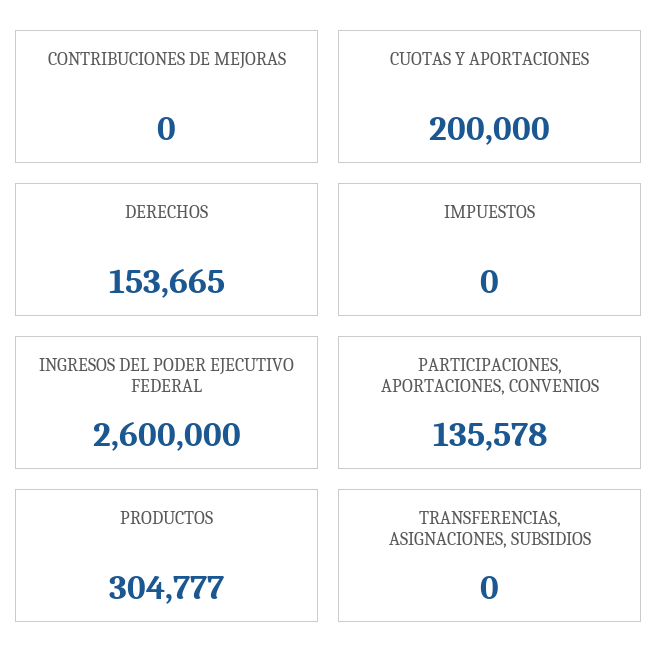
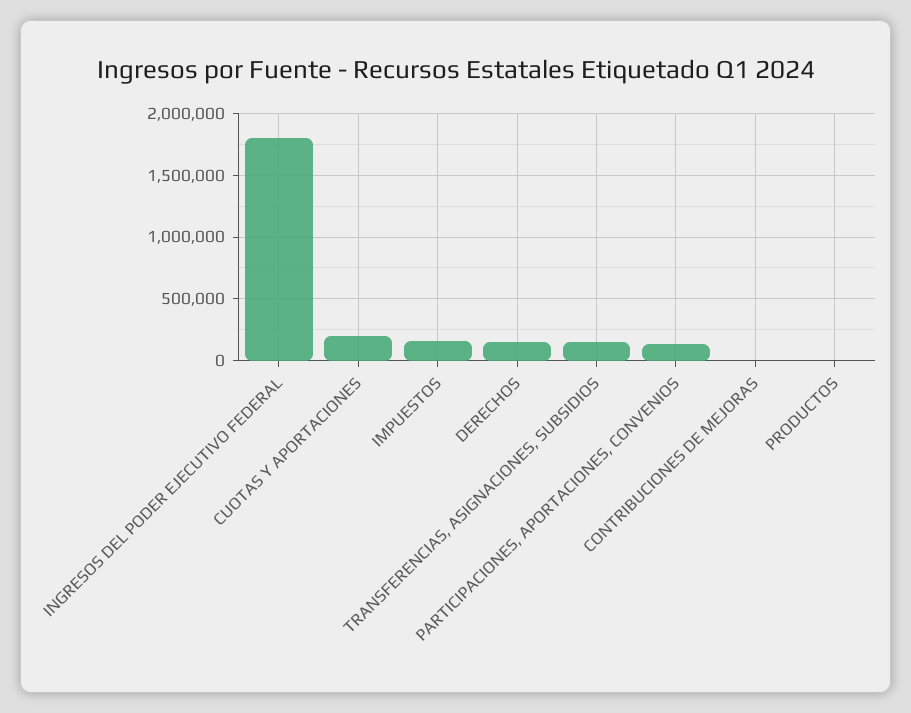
IMPUESTOS: 0 -> 150000
INGRESOS DEL PODER EJECUTIVO FEDERAL: 2600000 -> 1800000
PRODUCTOS: 304777 -> 0
TRANSFERENCIAS, ASIGNACIONES, SUBSIDIOS: 0 -> 150000

